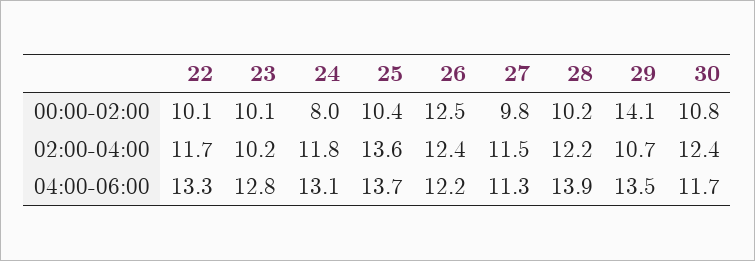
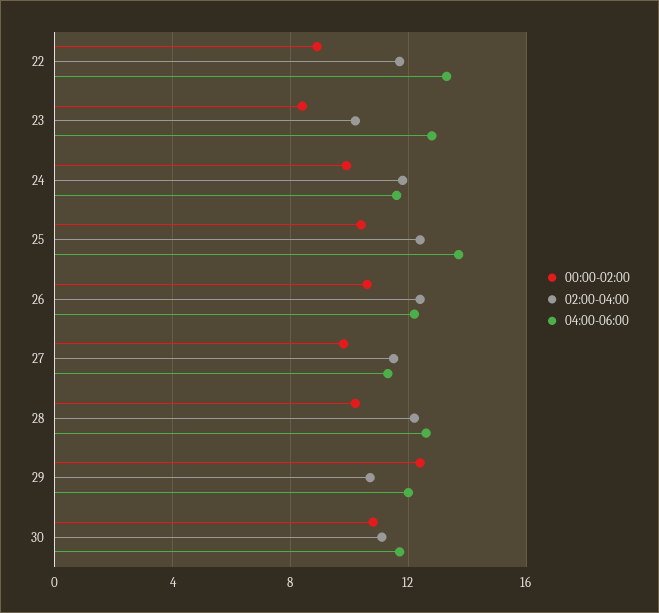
00:00-02:00, 22: 10.1 -> 9
00:00-02:00, 23: 10.1 -> 8.5
00:00-02:00, 24: 8 -> 10
00:00-02:00, 26: 12.5 -> 10.5
00:00-02:00, 29: 14.1 -> 12.5
02:00-04:00, 25: 13.6 -> 12.5
02:00-04:00, 30: 12.4 -> 11
04:00-06:00, 24: 13.1 -> 11.5
04:00-06:00, 28: 13.9 -> 12.5
04:00-06:00, 29: 13.5 -> 12

